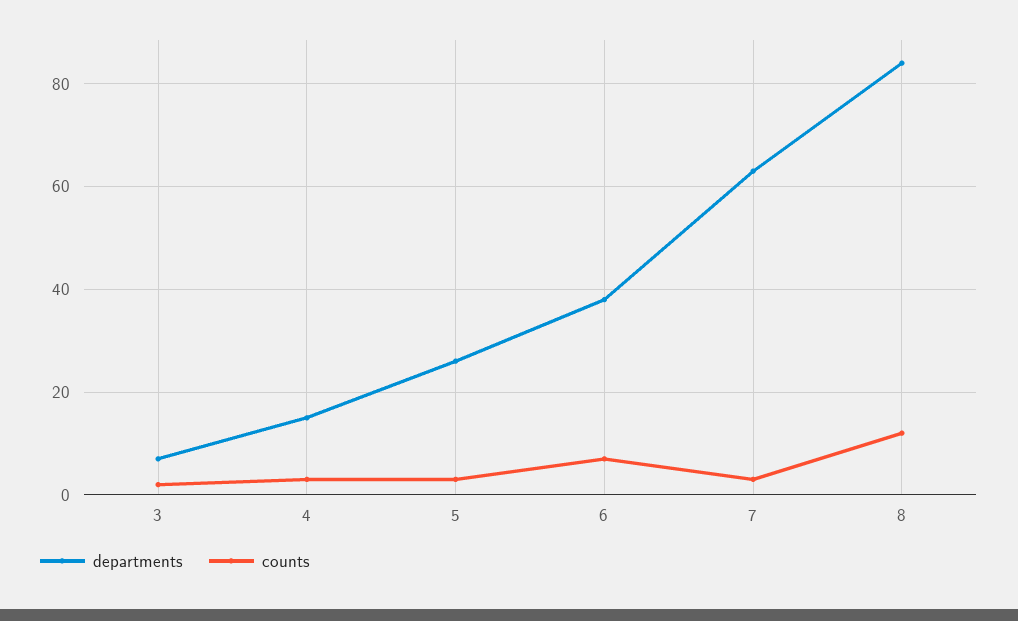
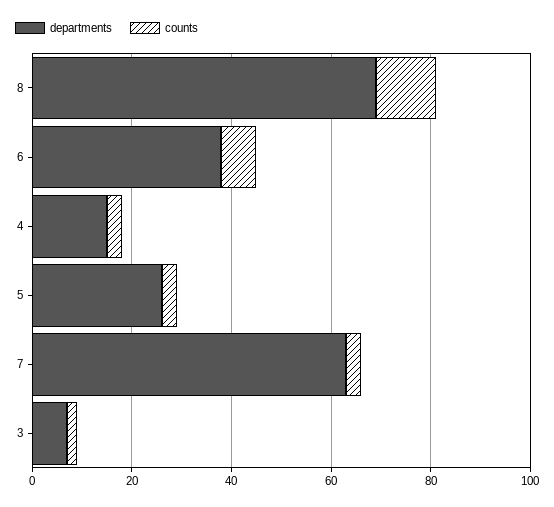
departments, 8: 85 -> 70

